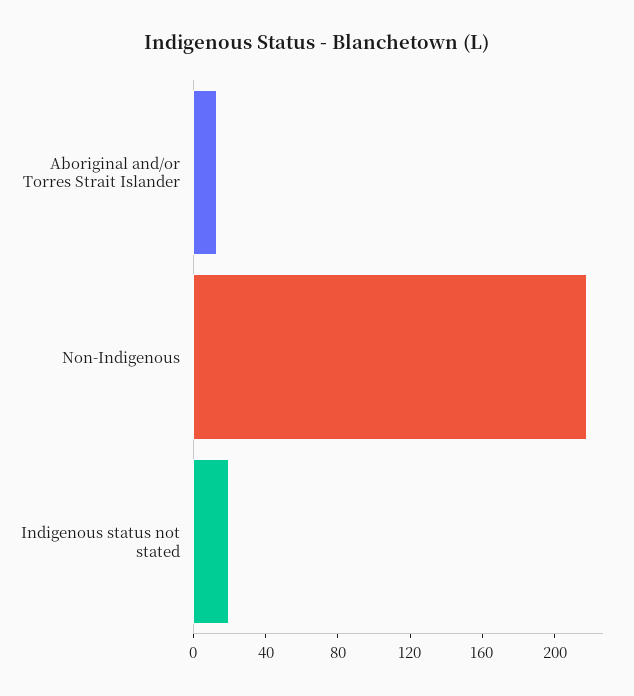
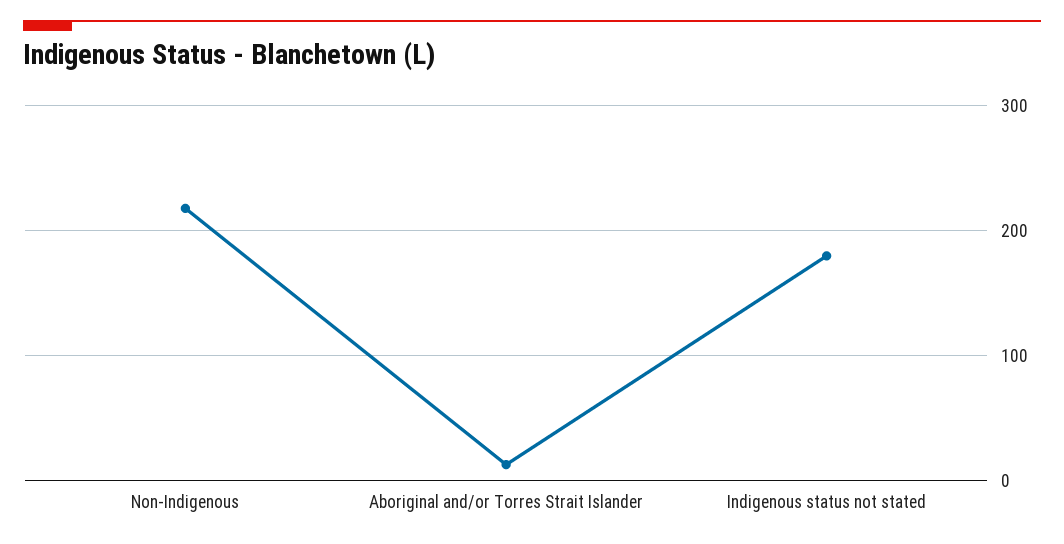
Indigenous status not stated: 20 -> 180

